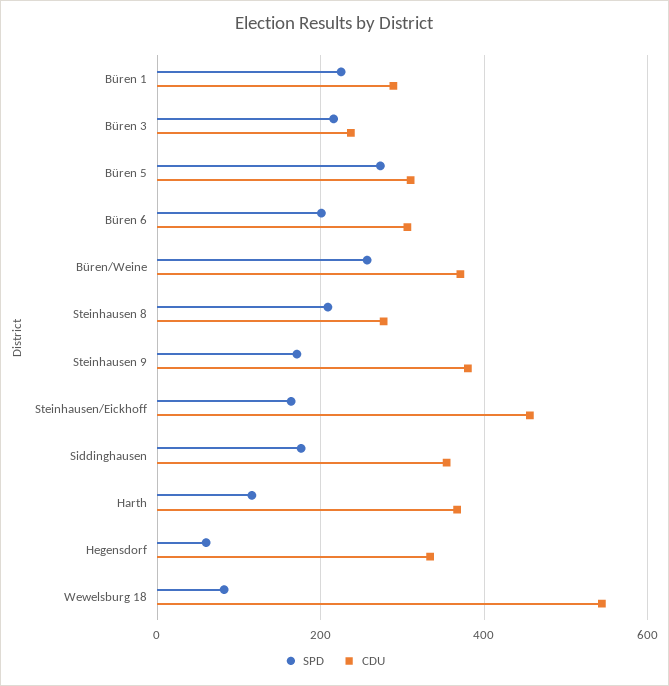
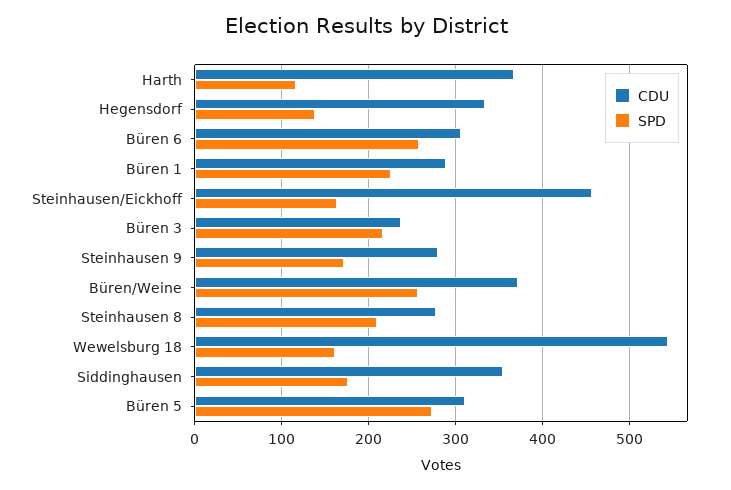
SPD, Büren 6: 200 -> 260
CDU, Steinhausen 9: 380 -> 280
SPD, Hegensdorf: 60 -> 140
SPD, Wewelsburg 18: 80 -> 160

